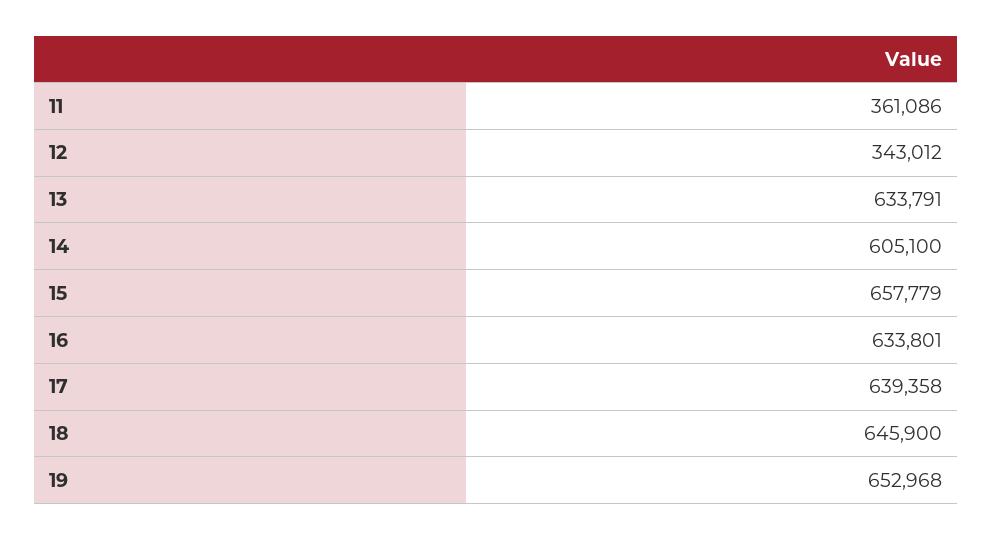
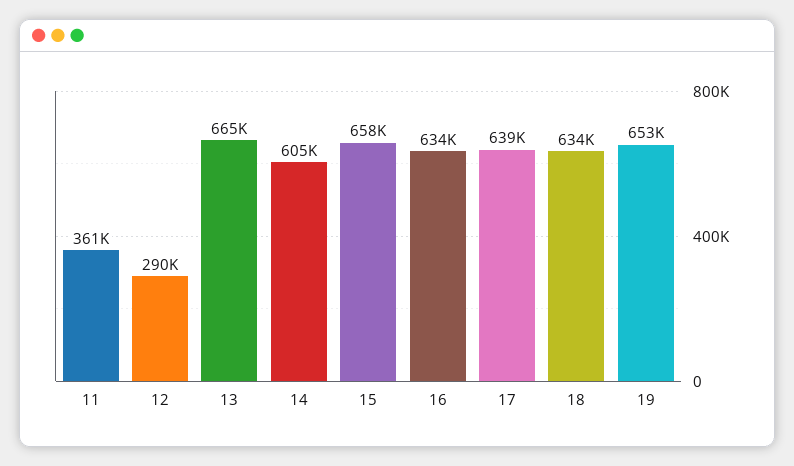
12: 343012 -> 290000
13: 633791 -> 665000
18: 645900 -> 634000

